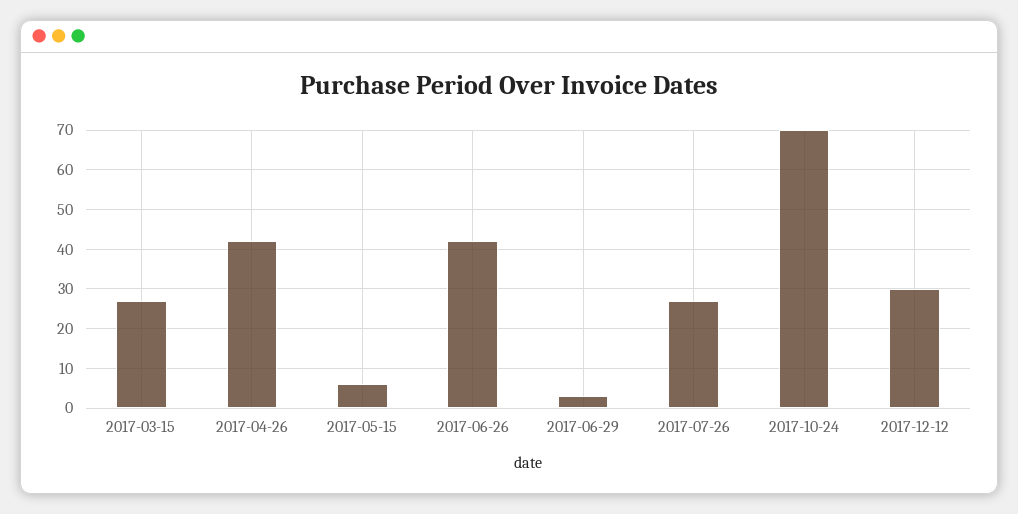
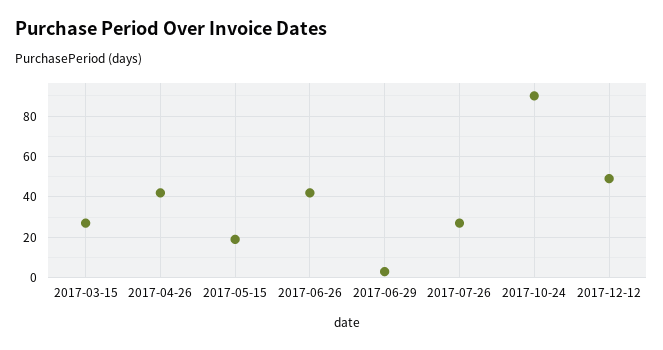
2017-05-15: 5 -> 20
2017-10-24: 70 -> 90
2017-12-12: 30 -> 50

